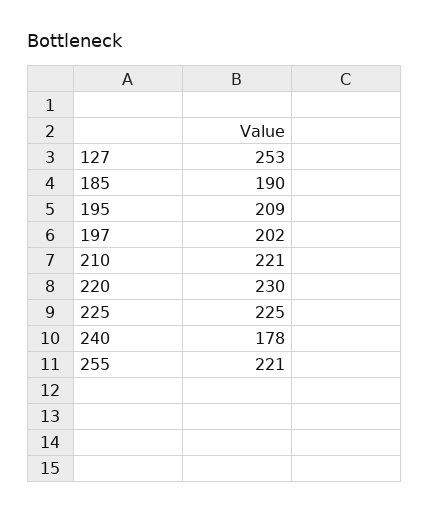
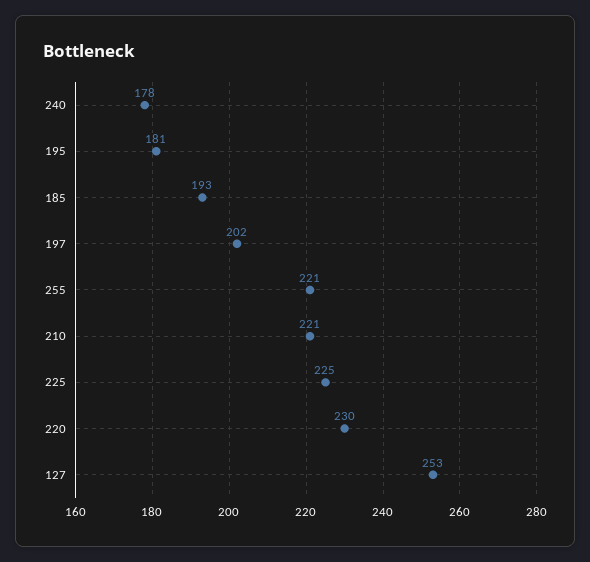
185: 190 -> 193
195: 209 -> 181

